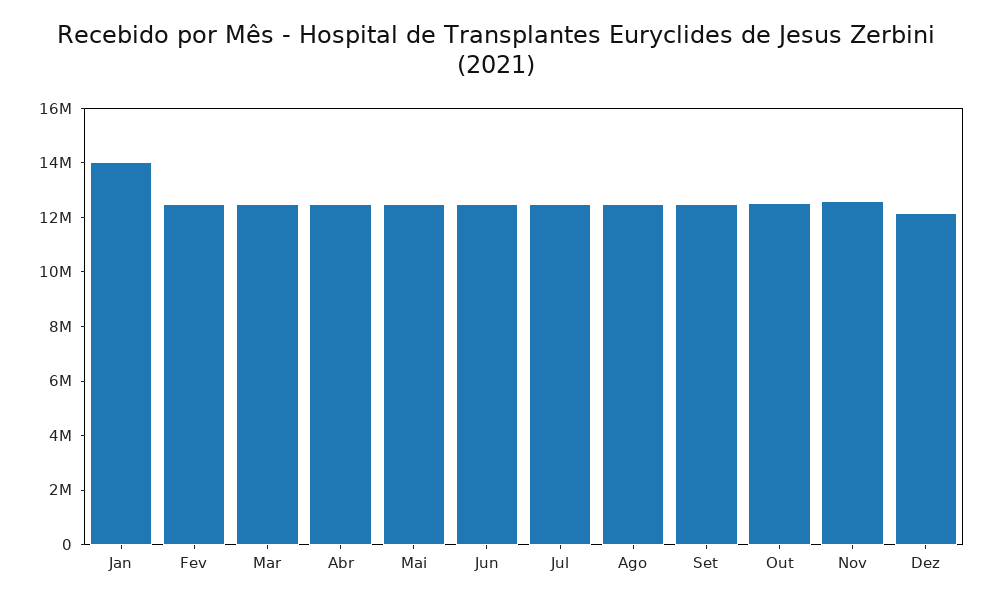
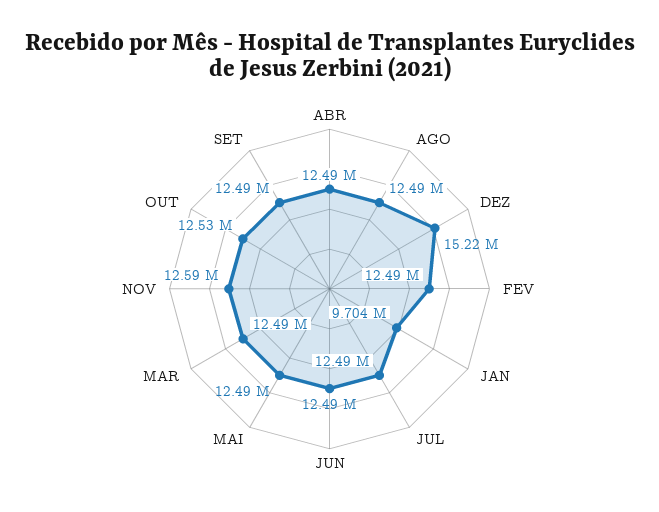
Jan: 14000000 -> 9704000
Dez: 12000000 -> 15220000

